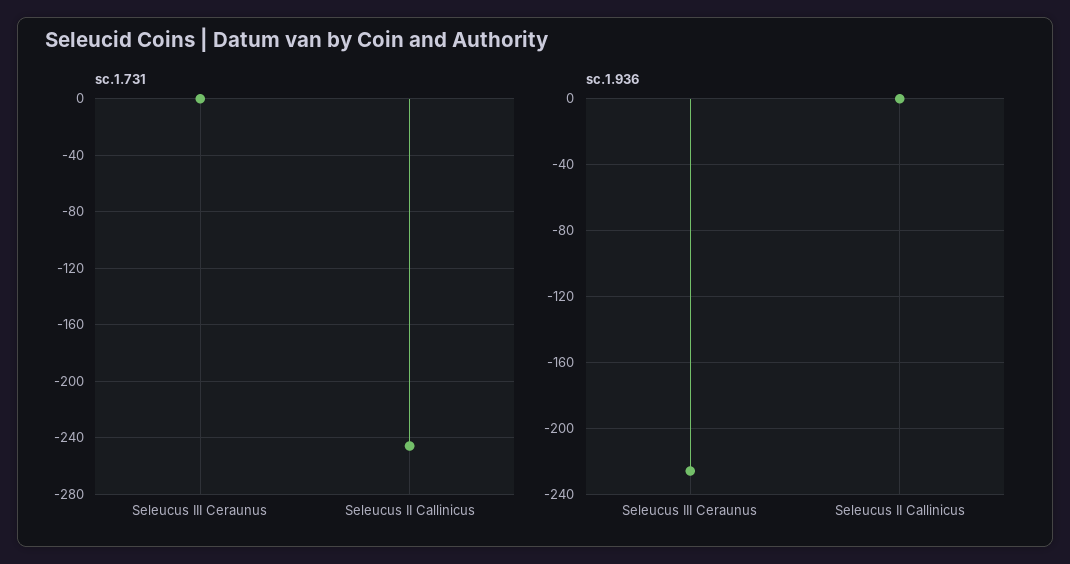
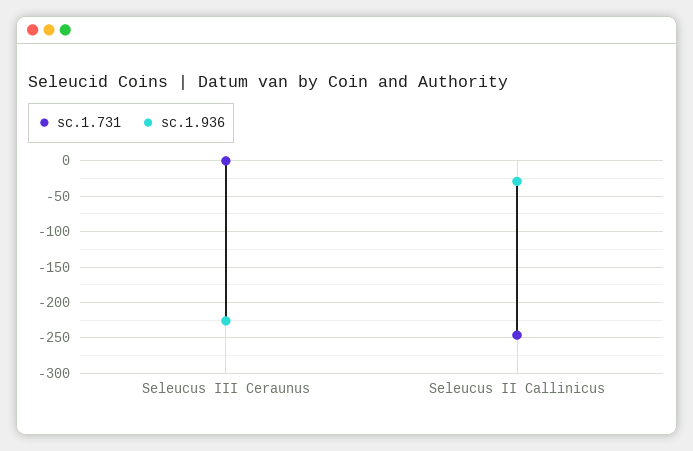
sc.1.936, Seleucus II Callinicus: 0 -> -30

